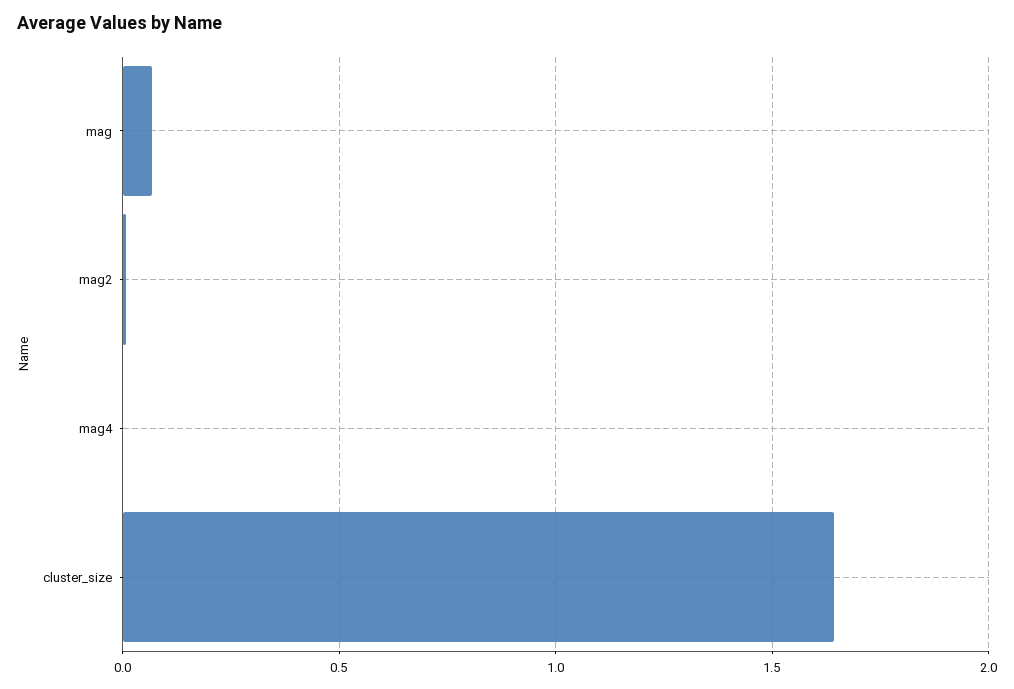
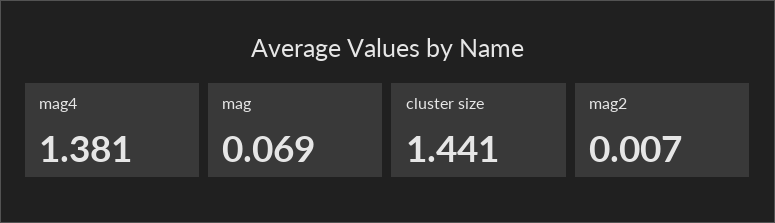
mag4: 0 -> 1.381
cluster_size: 1.65 -> 1.441

